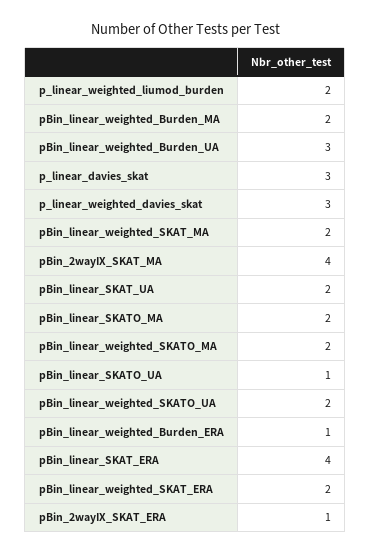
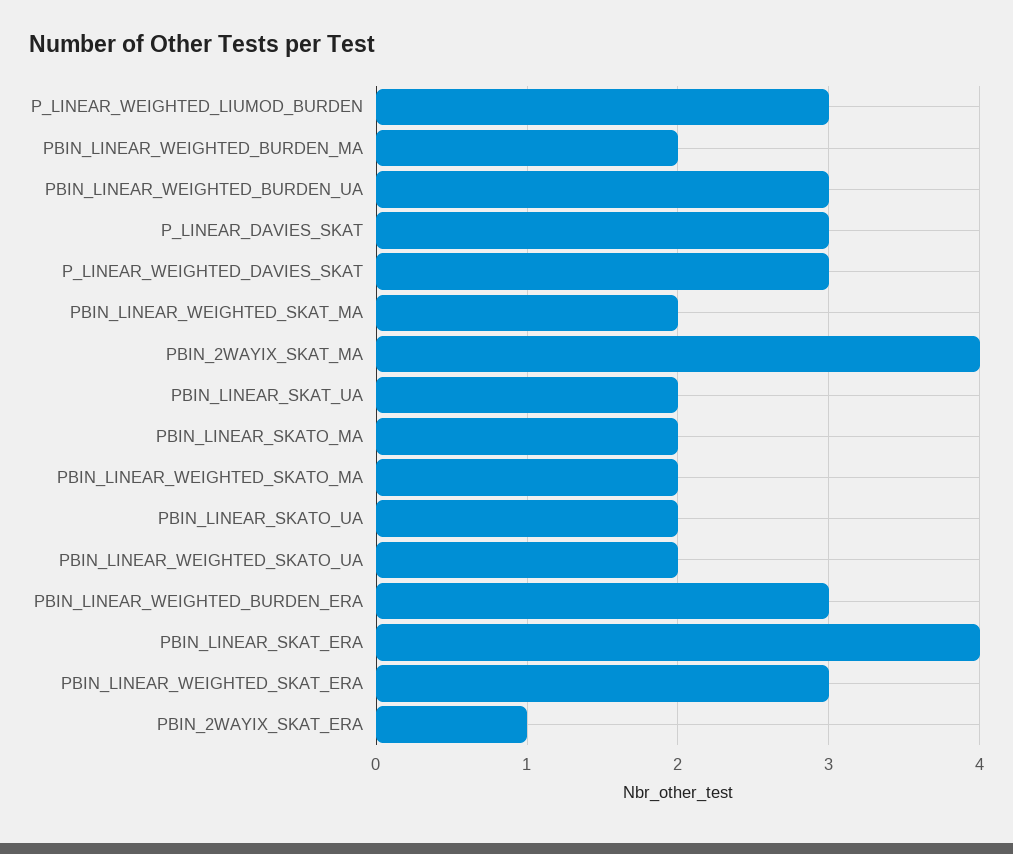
p_linear_weighted_liumod_burden: 2 -> 3
pBin_linear_SKATO_UA: 1 -> 2
pBin_linear_weighted_Burden_ERA: 1 -> 3
pBin_linear_weighted_SKAT_ERA: 2 -> 3

